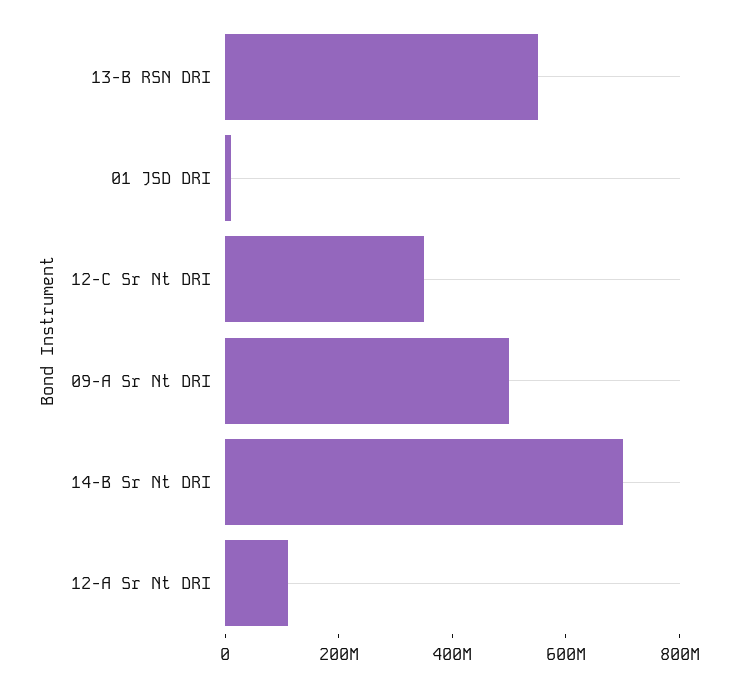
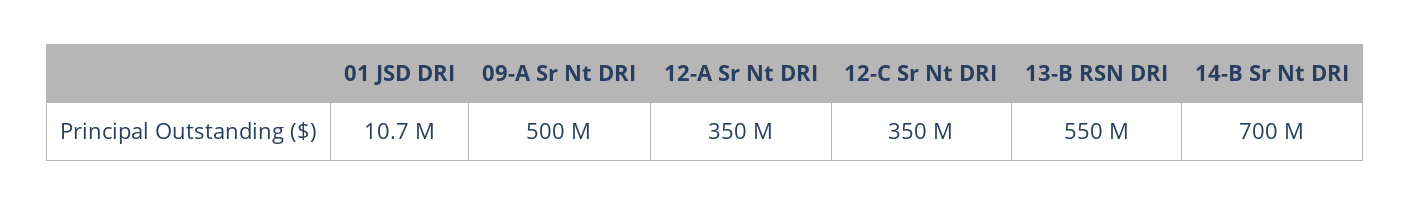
12-A Sr Nt DRI: 100000000 -> 350000000

